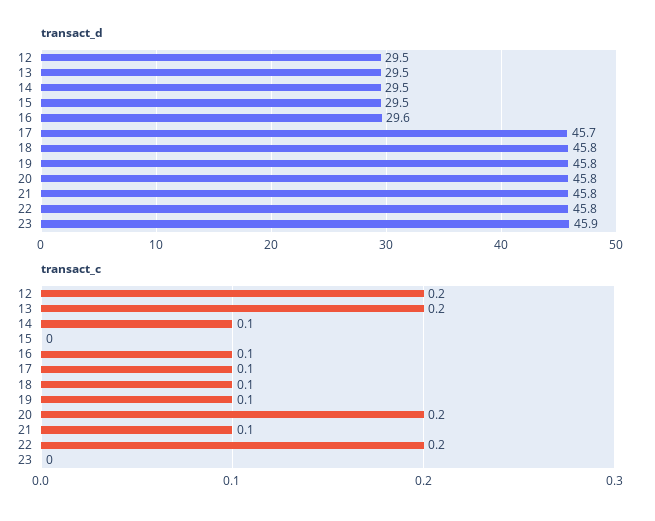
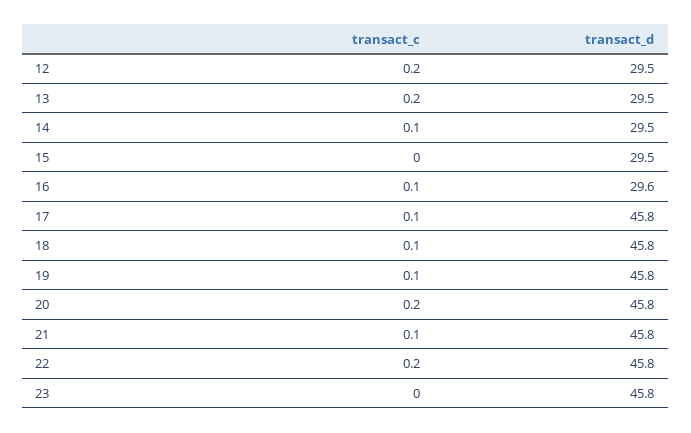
transact_d, 17: 45.7 -> 45.8
transact_d, 23: 45.9 -> 45.8

